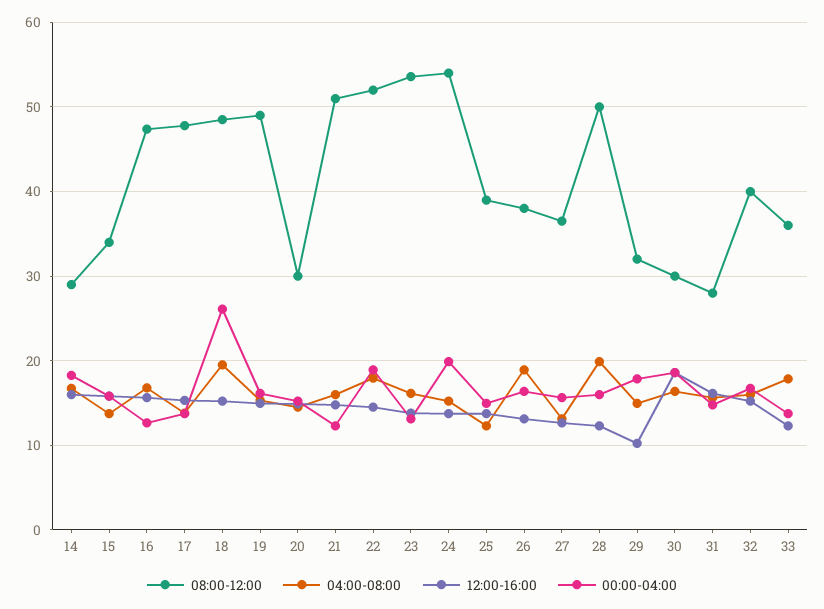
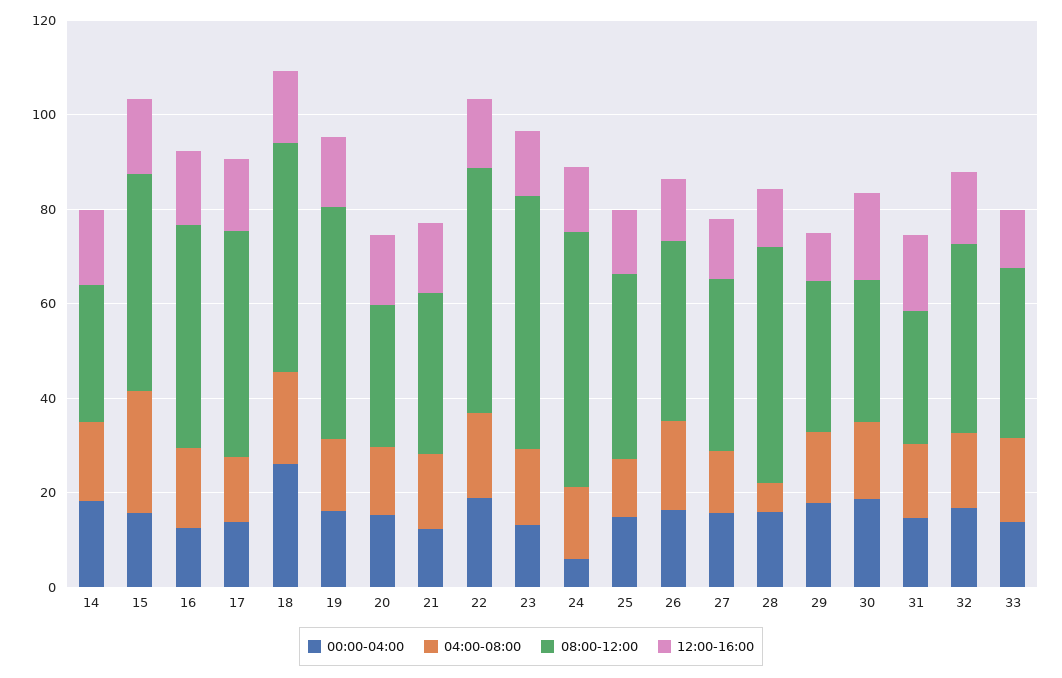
08:00-12:00, 15: 34 -> 45
04:00-08:00, 15: 14 -> 25
08:00-12:00, 21: 51 -> 35
00:00-04:00, 24: 20 -> 5
04:00-08:00, 28: 20 -> 5

